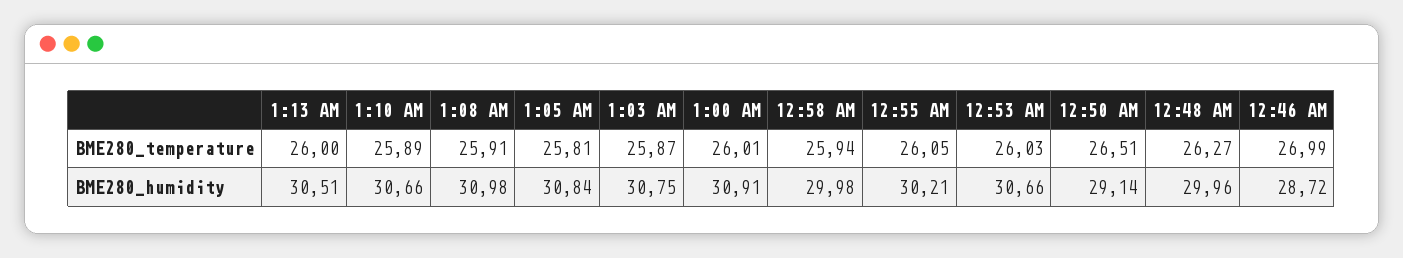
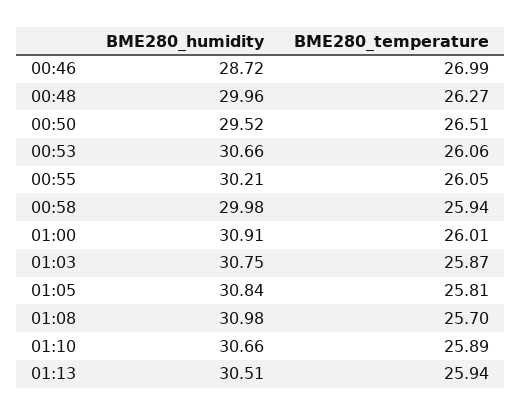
1:13 AM, BME280_temperature: 26 -> 25.94
1:08 AM, BME280_temperature: 25.91 -> 25.7
12:53 AM, BME280_temperature: 26.03 -> 26.06
12:50 AM, BME280_humidity: 29.14 -> 29.52

